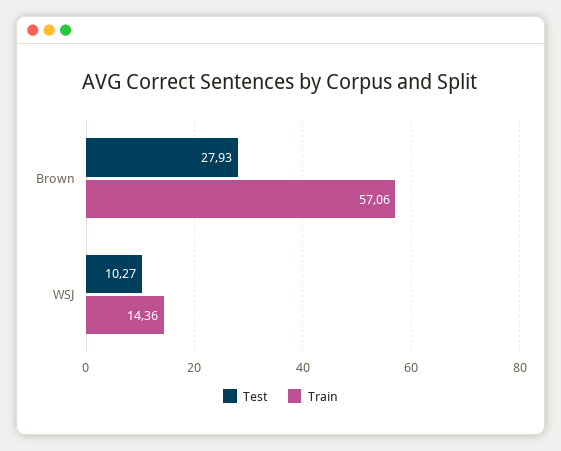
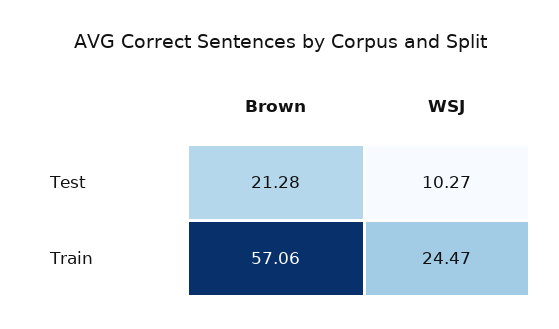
Test, Brown: 27.93 -> 21.28
Train, WSJ: 14.36 -> 24.47

